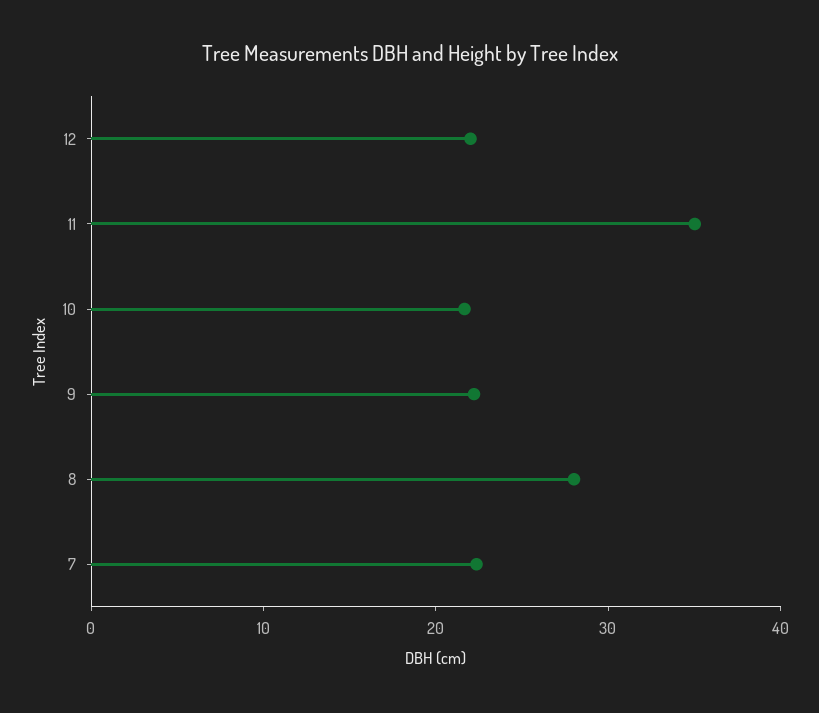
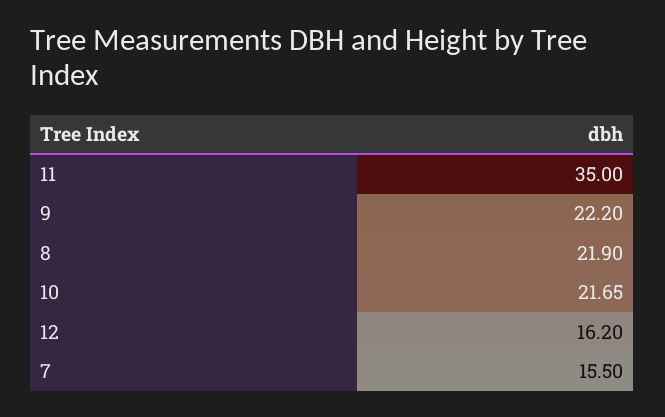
12: 22 -> 16.2
8: 28 -> 21.9
7: 22 -> 15.5

